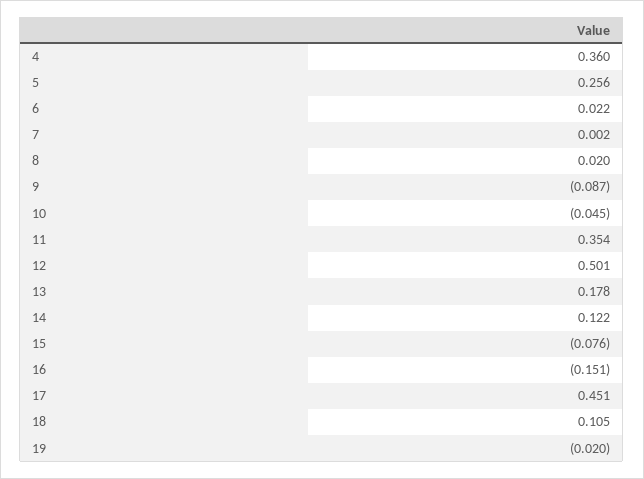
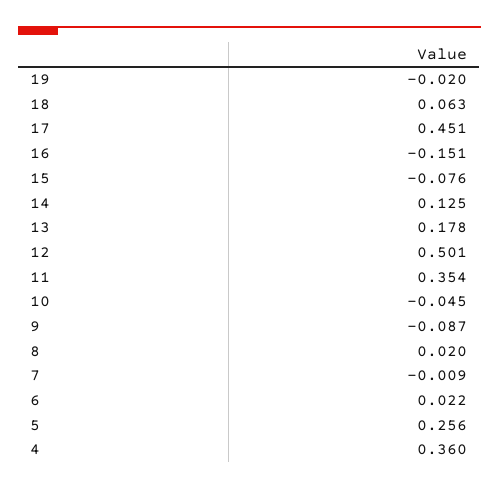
7: 0.002 -> -0.009
14: 0.122 -> 0.125
18: 0.105 -> 0.063

